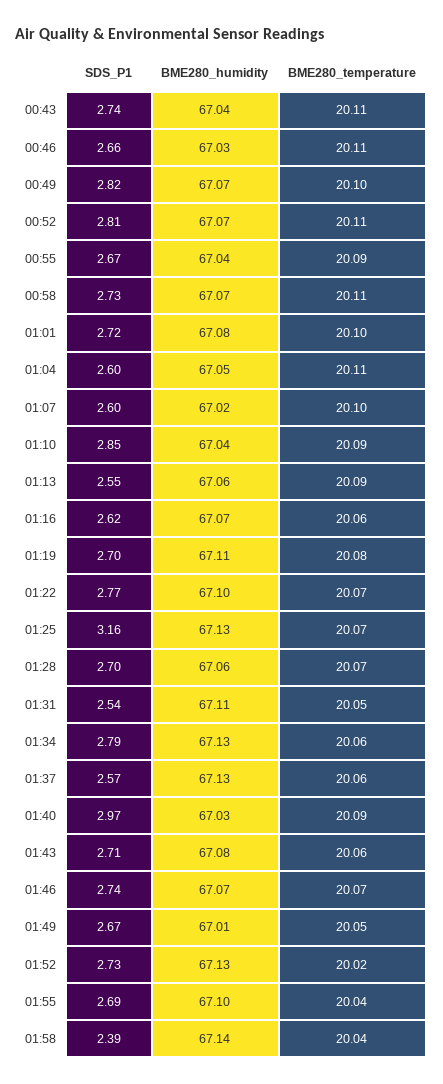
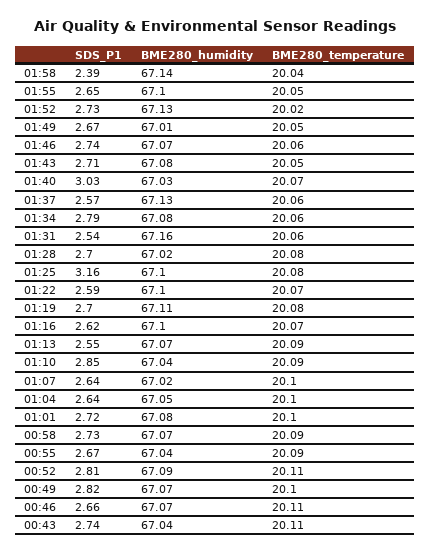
BME280_humidity, 00:46: 67.03 -> 67.07
BME280_humidity, 00:52: 67.07 -> 67.09
BME280_temperature, 00:58: 20.11 -> 20.09
SDS_P1, 01:04: 2.6 -> 2.64
BME280_temperature, 01:04: 20.11 -> 20.1
SDS_P1, 01:07: 2.6 -> 2.64
BME280_humidity, 01:13: 67.06 -> 67.07
BME280_humidity, 01:16: 67.07 -> 67.1
BME280_temperature, 01:16: 20.06 -> 20.07
SDS_P1, 01:22: 2.77 -> 2.59
BME280_humidity, 01:25: 67.13 -> 67.1
BME280_temperature, 01:25: 20.07 -> 20.08
BME280_humidity, 01:28: 67.06 -> 67.02
BME280_temperature, 01:28: 20.07 -> 20.08
BME280_humidity, 01:31: 67.11 -> 67.16
BME280_temperature, 01:31: 20.05 -> 20.06
BME280_humidity, 01:34: 67.13 -> 67.08
SDS_P1, 01:40: 2.97 -> 3.03
BME280_temperature, 01:40: 20.09 -> 20.07
BME280_temperature, 01:43: 20.06 -> 20.05
BME280_temperature, 01:46: 20.07 -> 20.06
SDS_P1, 01:55: 2.69 -> 2.65
BME280_temperature, 01:55: 20.04 -> 20.05

